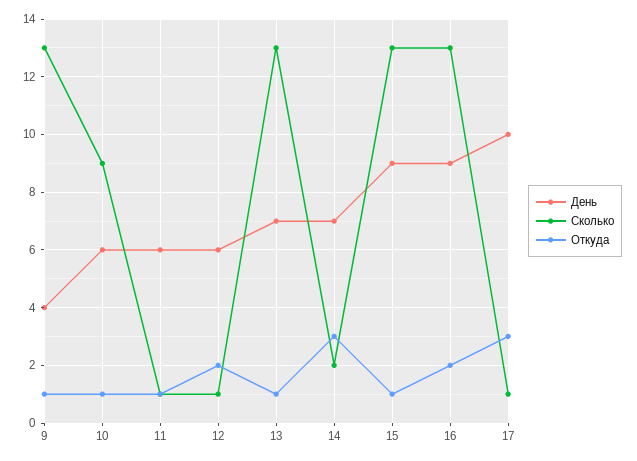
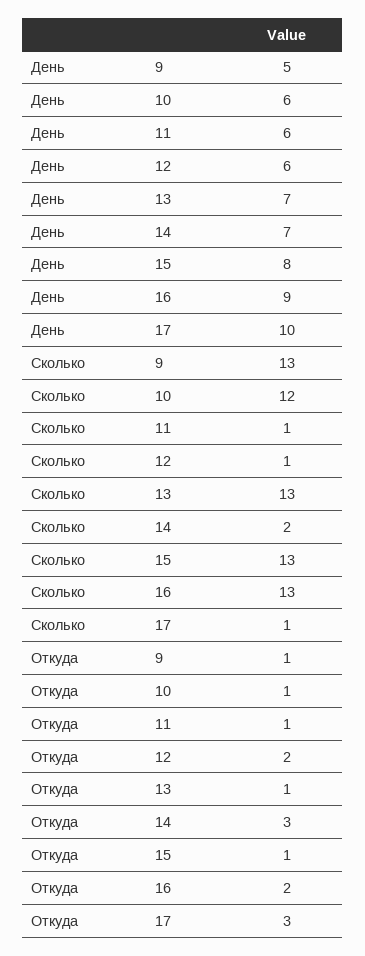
День, 9: 4 -> 5
Сколько, 10: 9 -> 12
День, 15: 9 -> 8

